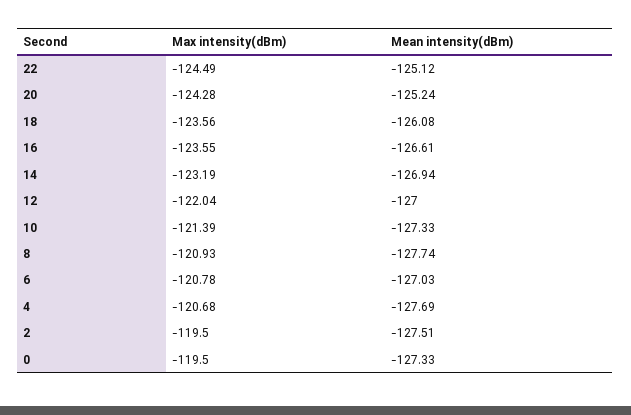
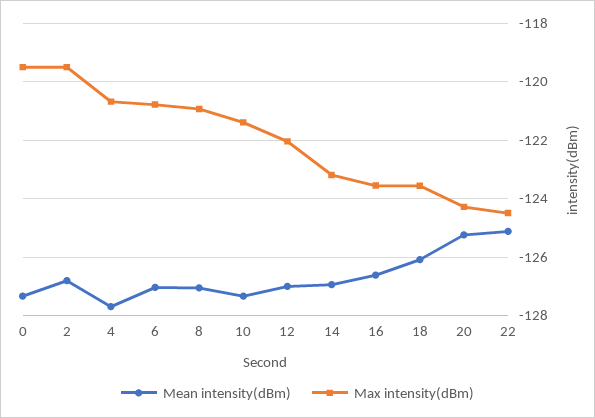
Mean intensity(dBm), 8: -127.74 -> -127
Mean intensity(dBm), 2: -127.51 -> -126.75

